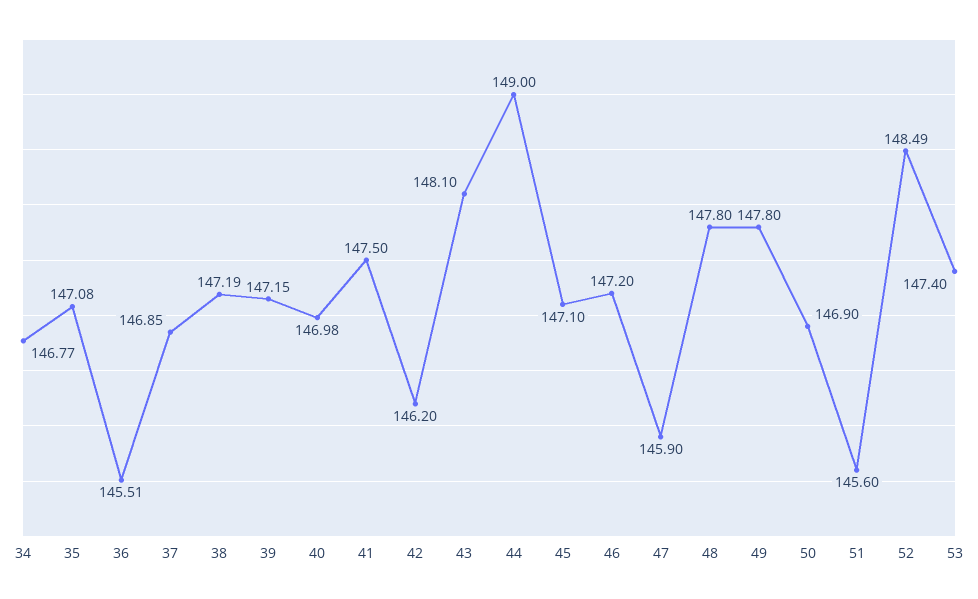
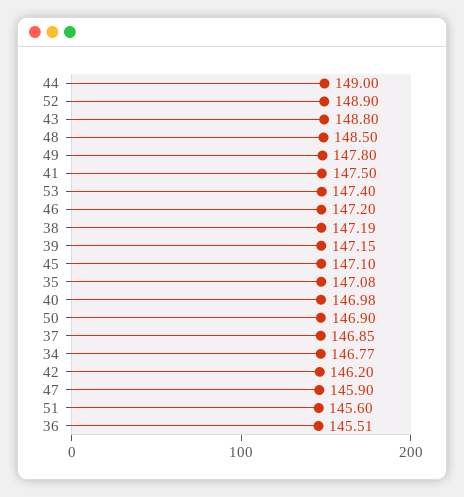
43: 148.1 -> 148.8
48: 147.8 -> 148.5
52: 148.49 -> 148.9

